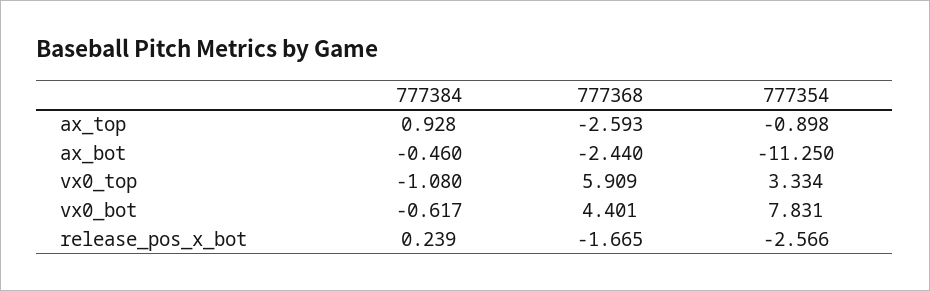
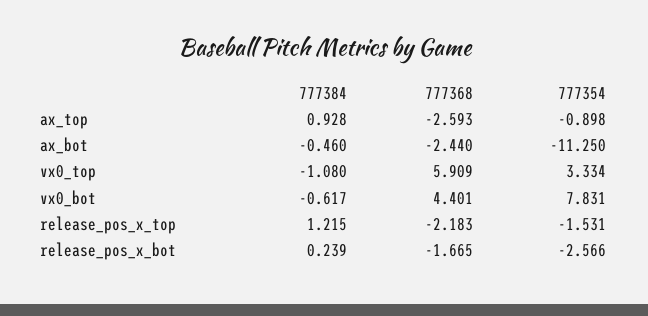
777384, release_pos_x_top: none -> 1.215
777368, release_pos_x_top: none -> -2.183
777354, release_pos_x_top: none -> -1.531

